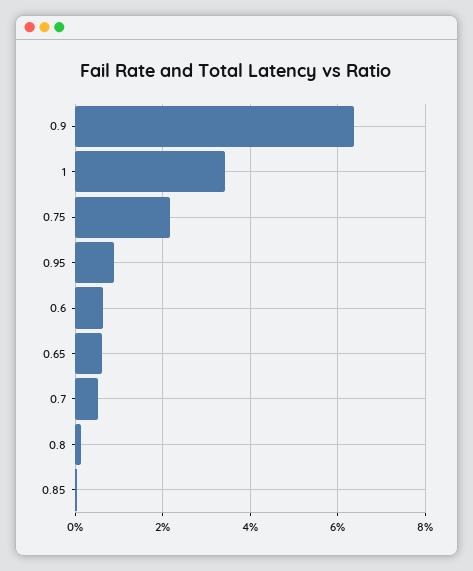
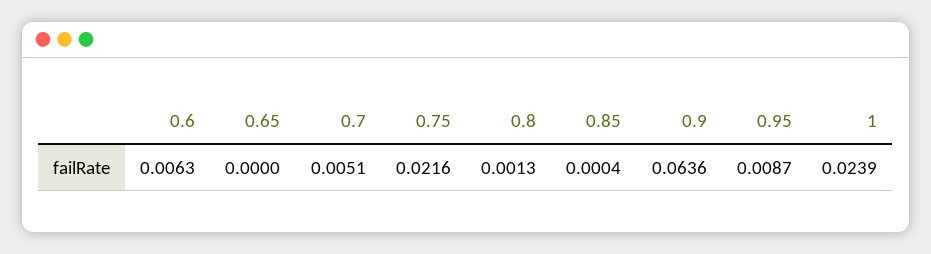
1: 0.034 -> 0.0239
0.65: 0.006 -> 0

